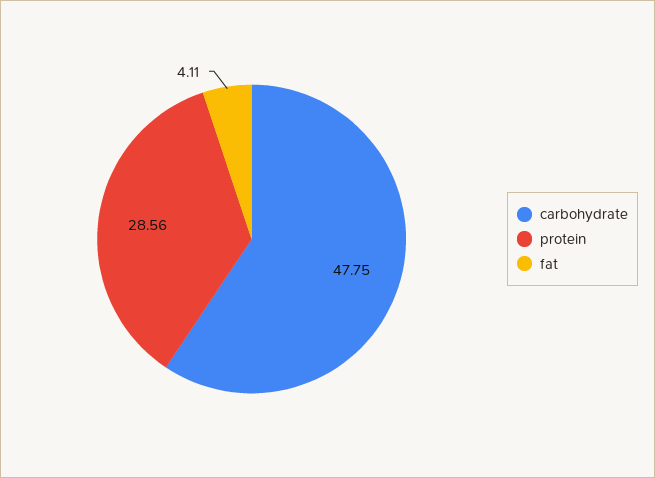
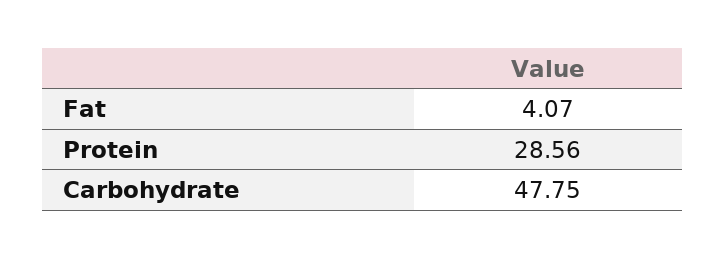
fat: 4.11 -> 4.07

